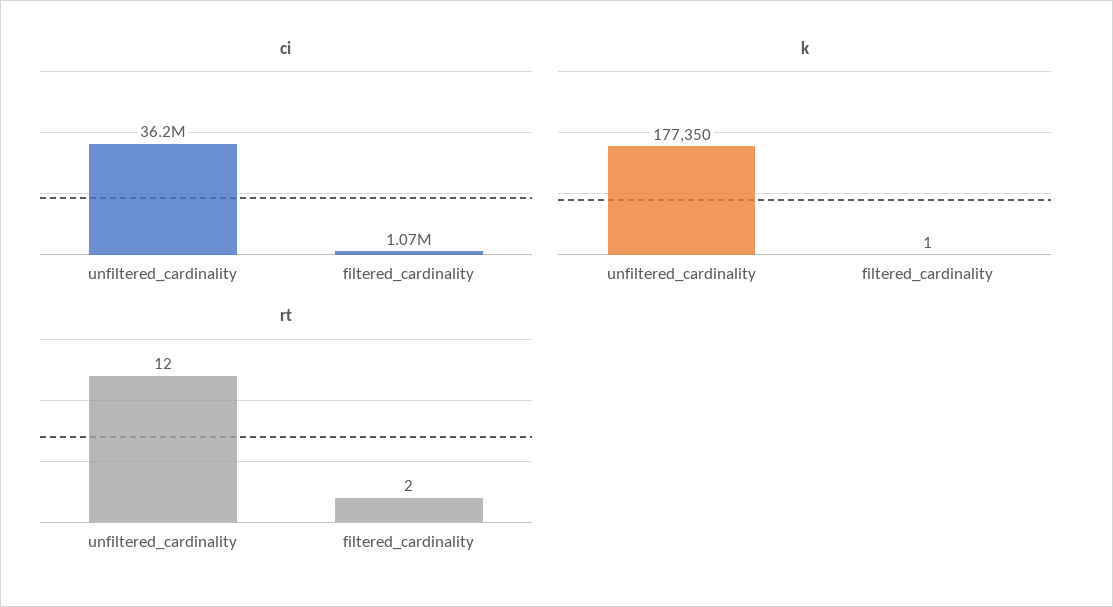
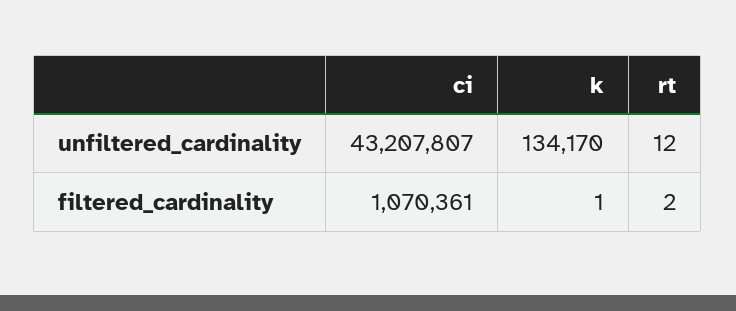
ci, unfiltered_cardinality: 36200000 -> 43207807
k, unfiltered_cardinality: 177350 -> 134170

